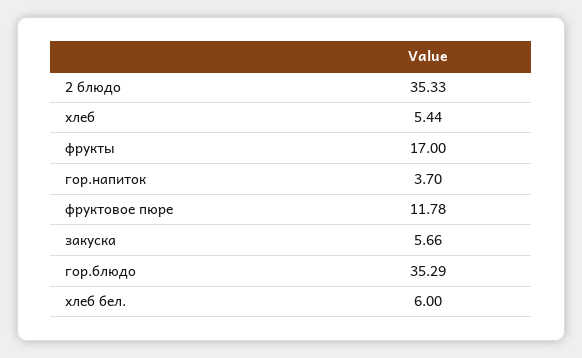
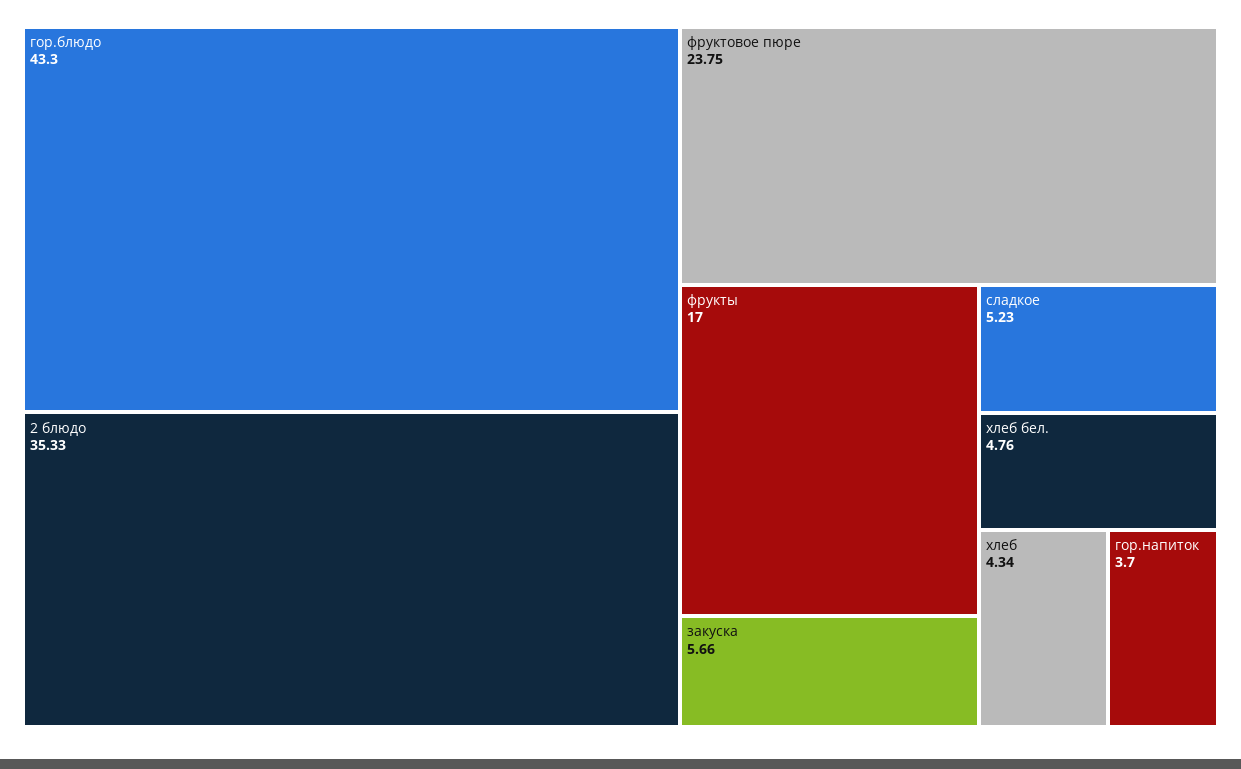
хлеб: 5.44 -> 4.34
фруктовое пюре: 11.78 -> 23.75
гор.блюдо: 35.29 -> 43.3
хлеб бел.: 6 -> 4.76
сладкое: none -> 5.23

